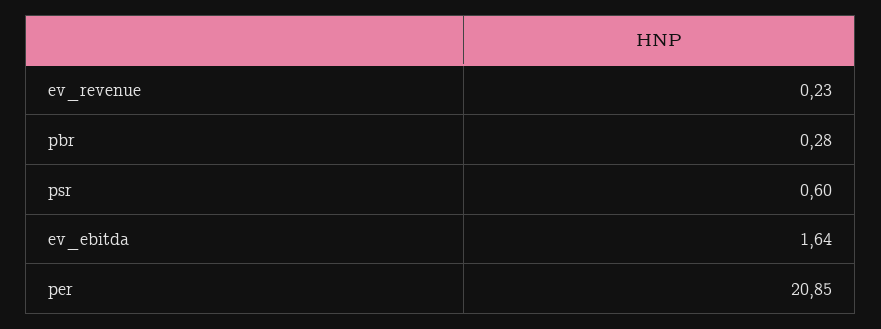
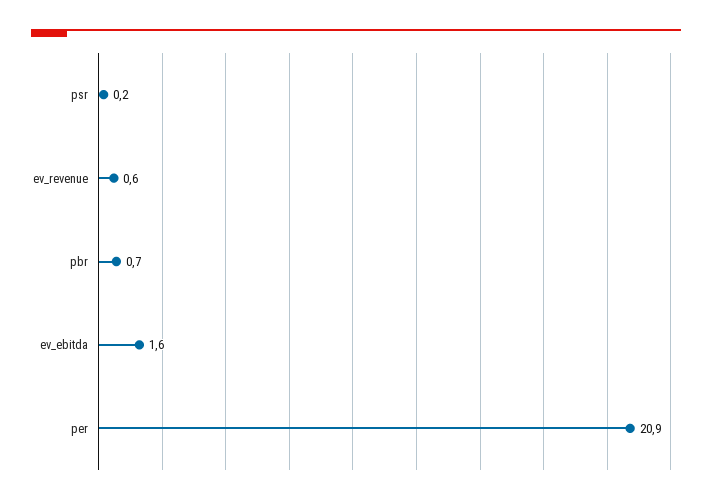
ev_revenue: 0.23 -> 0.6
pbr: 0.28 -> 0.7
psr: 0.6 -> 0.2

